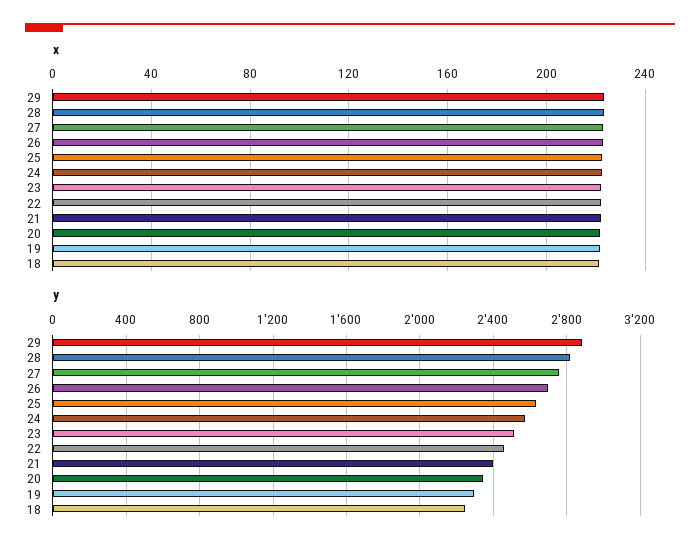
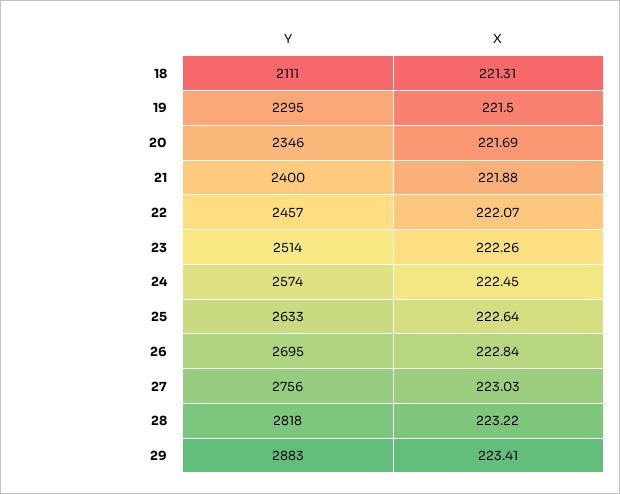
y, 18: 2250 -> 2111

